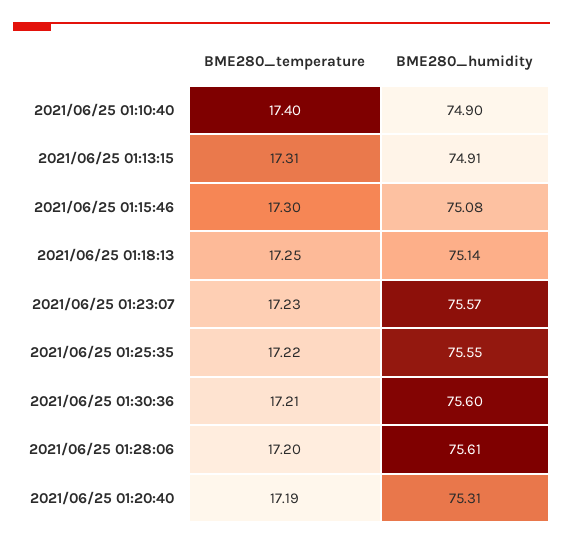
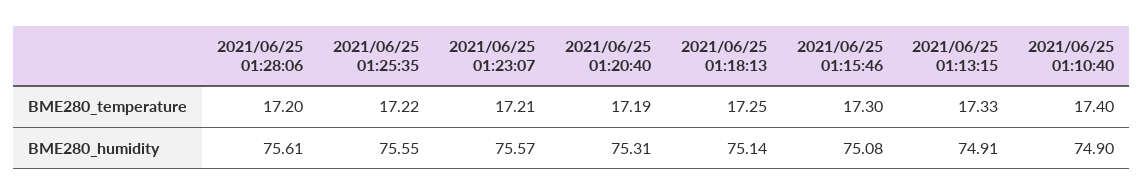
BME280_temperature, 2021/06/25 01:13:15: 17.31 -> 17.33
BME280_temperature, 2021/06/25 01:23:07: 17.23 -> 17.21
BME280_temperature, 2021/06/25 01:30:36: 17.21 -> none
BME280_humidity, 2021/06/25 01:30:36: 75.6 -> none

